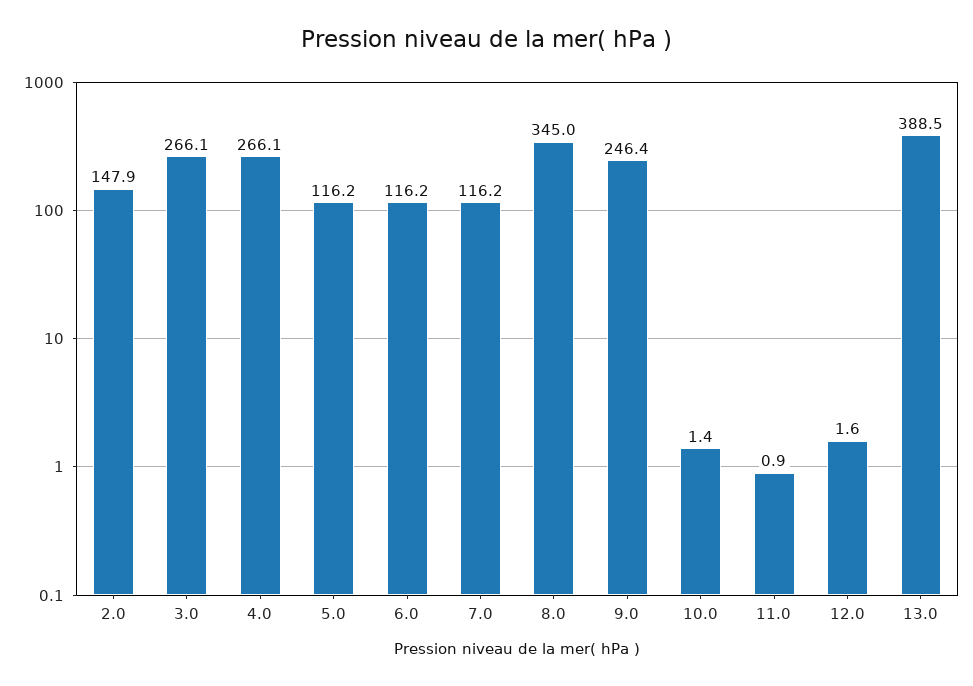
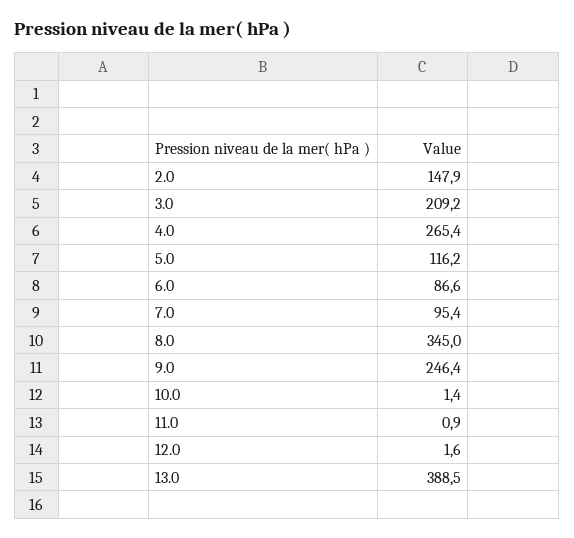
3.0: 266.1 -> 209.2
4.0: 266.1 -> 265.4
6.0: 116.2 -> 86.6
7.0: 116.2 -> 95.4

